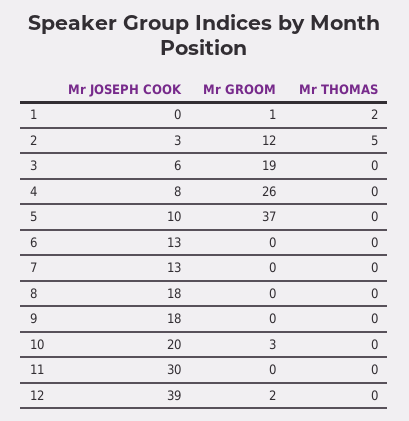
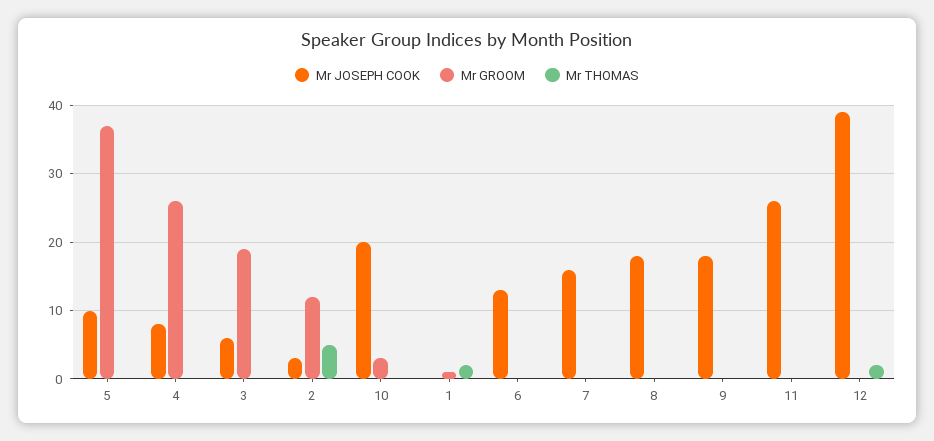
Mr JOSEPH COOK, 7: 13 -> 16
Mr JOSEPH COOK, 11: 30 -> 26
Mr GROOM, 12: 2 -> 0
Mr THOMAS, 12: 0 -> 2

